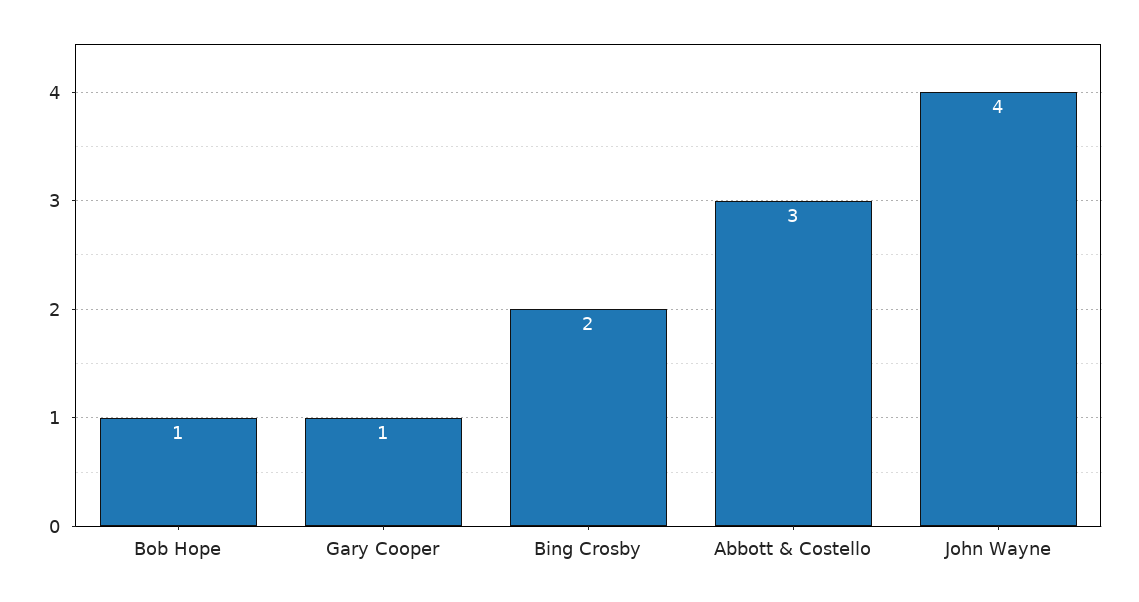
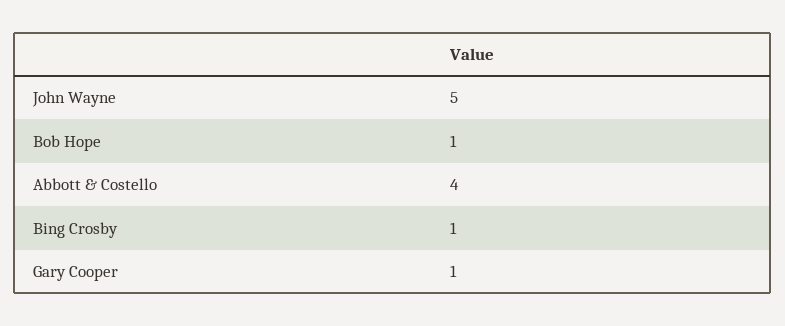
Bing Crosby: 2 -> 1
Abbott & Costello: 3 -> 4
John Wayne: 4 -> 5

